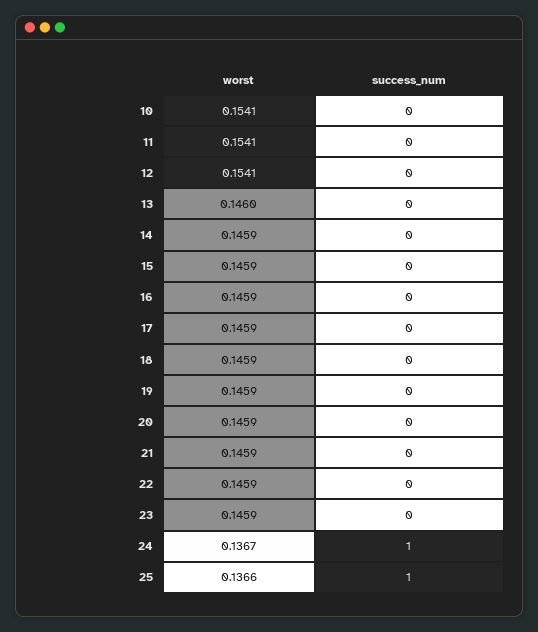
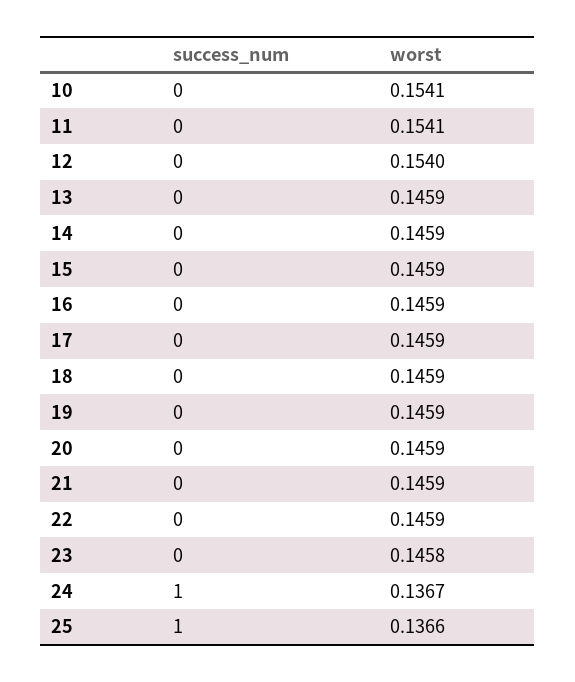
worst, 12: 0.1541 -> 0.154
worst, 13: 0.146 -> 0.1459
worst, 23: 0.1459 -> 0.1458

